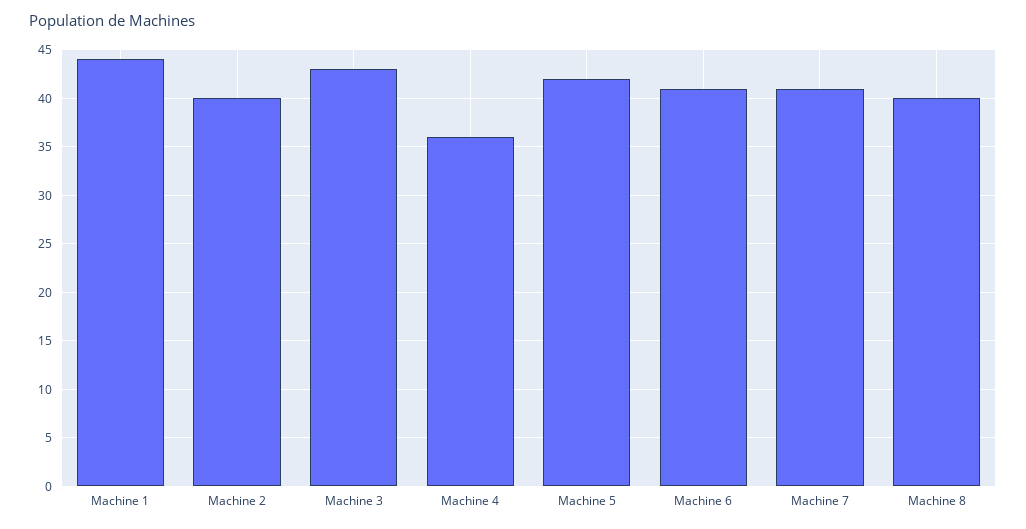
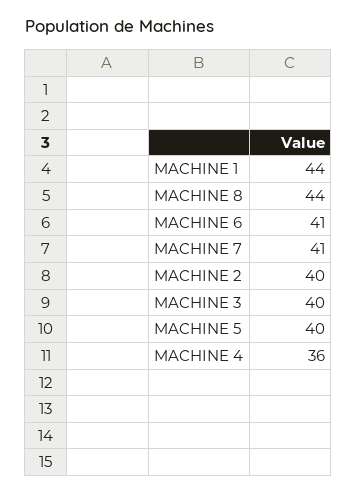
Machine 3: 43 -> 40
Machine 5: 42 -> 40
Machine 8: 40 -> 44

